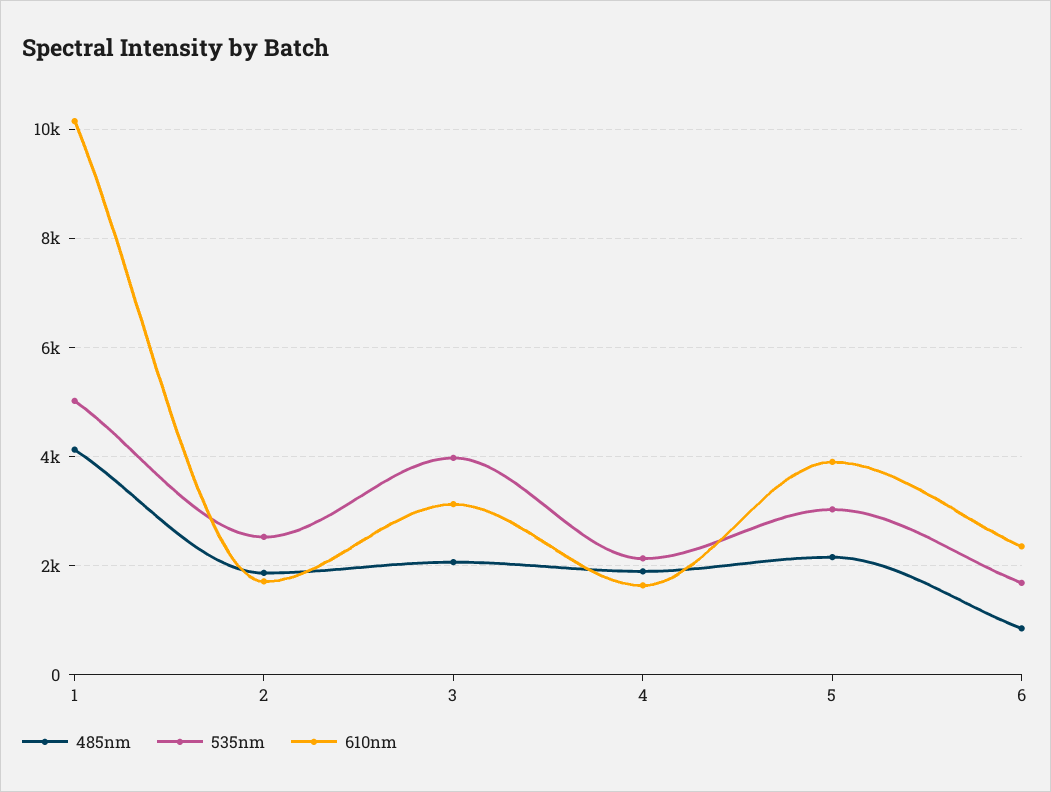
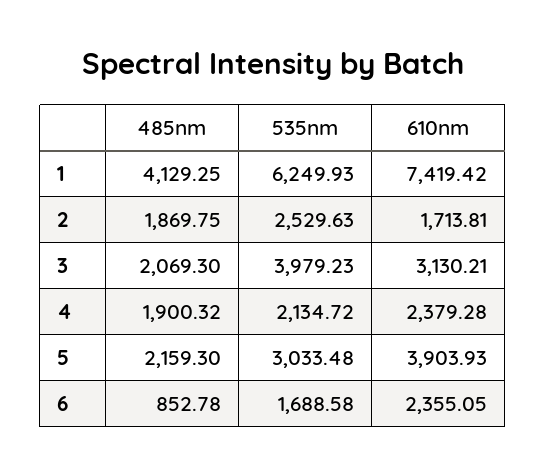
535nm, 1: 5000 -> 6249.93
610nm, 1: 10200 -> 7419.42
610nm, 4: 1600 -> 2379.28

